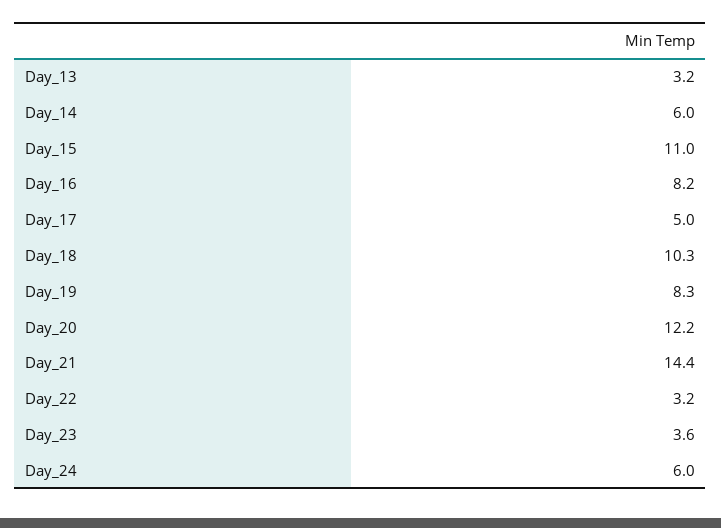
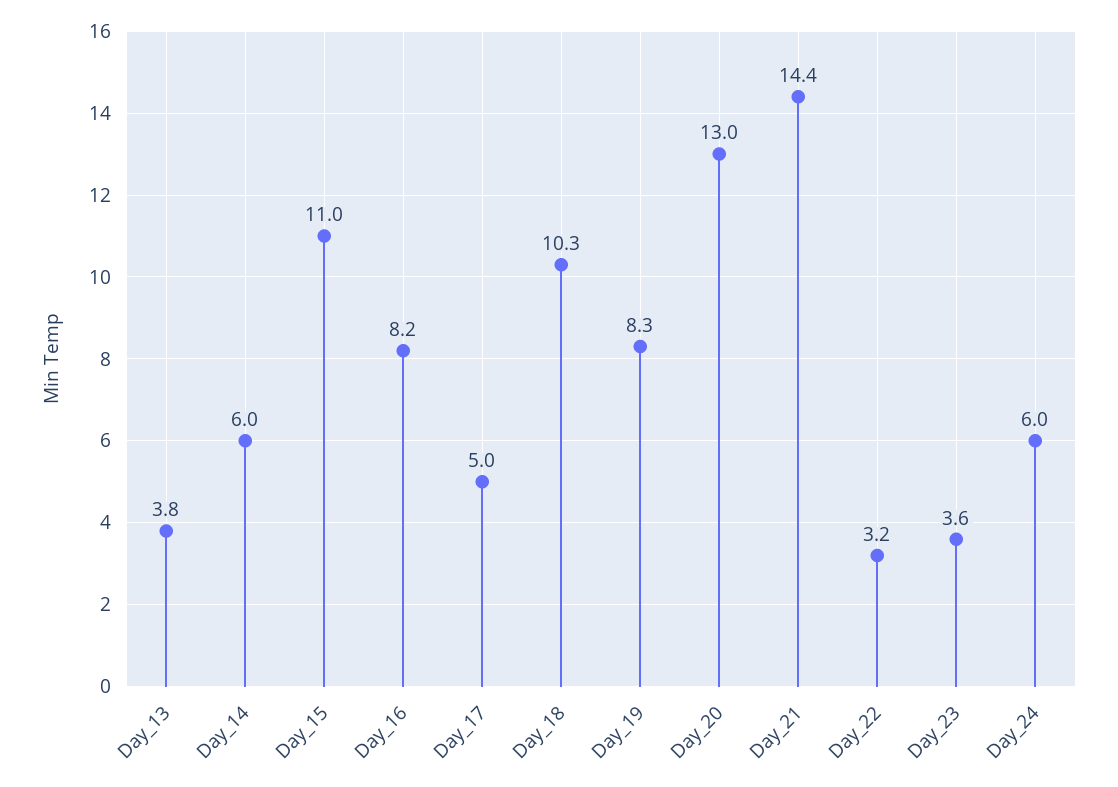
Day_13: 3.2 -> 3.8
Day_20: 12.2 -> 13

